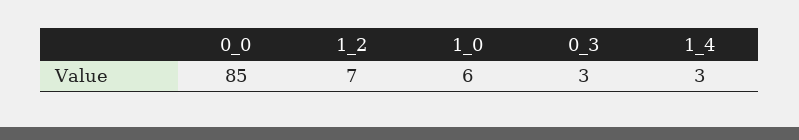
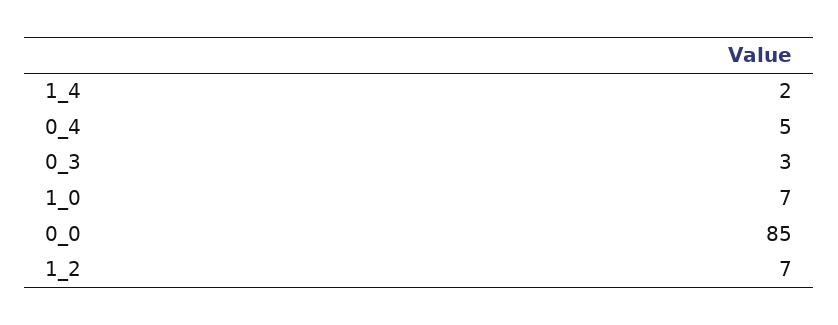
1_0: 6 -> 7
1_4: 3 -> 2
0_4: none -> 5

